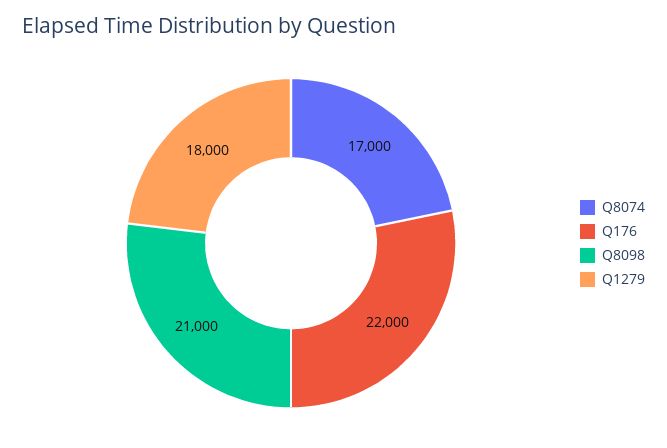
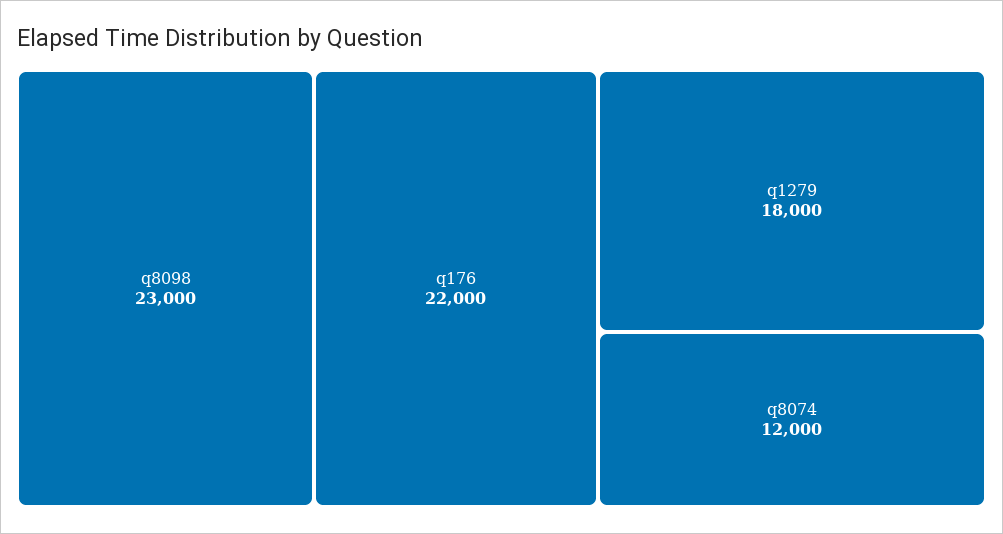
Q8074: 17000 -> 12000
Q8098: 21000 -> 23000

